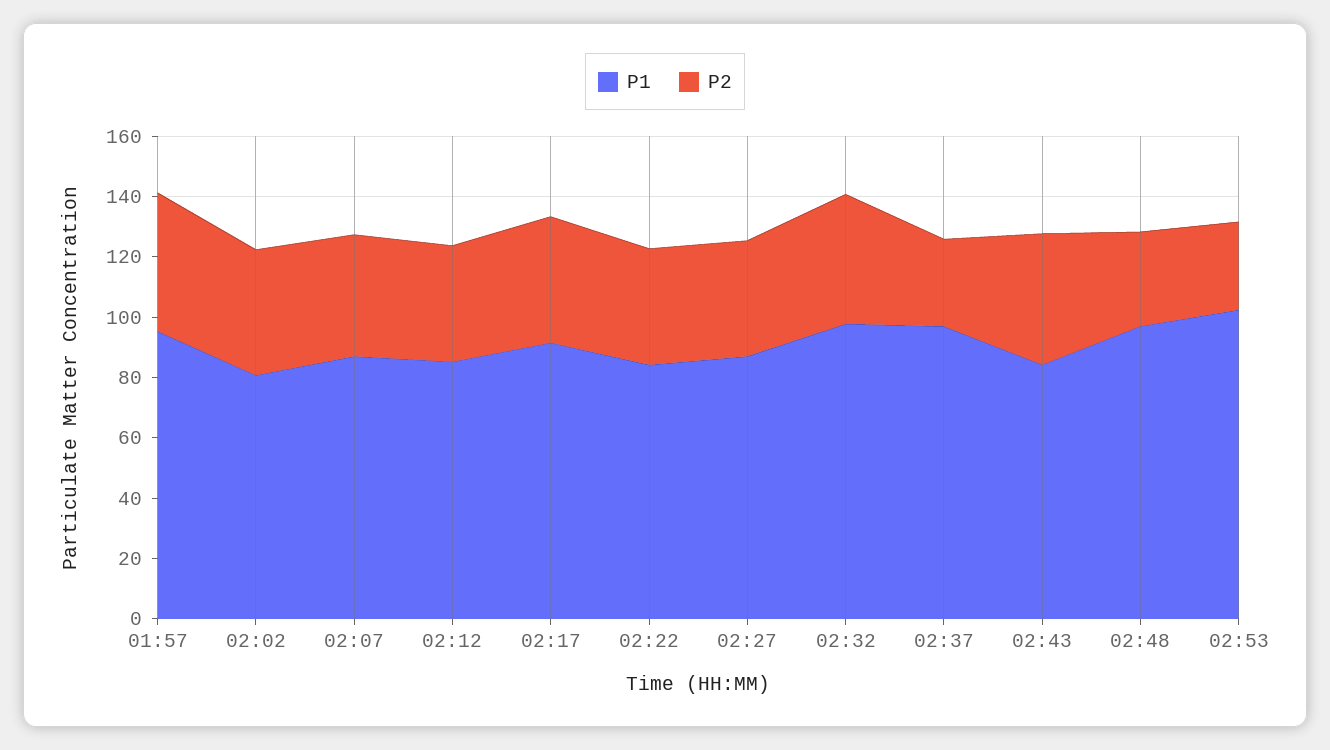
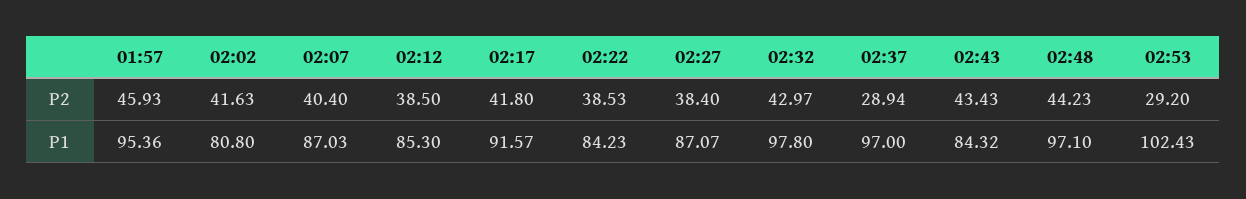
P2, 02:48: 30 -> 44.23

